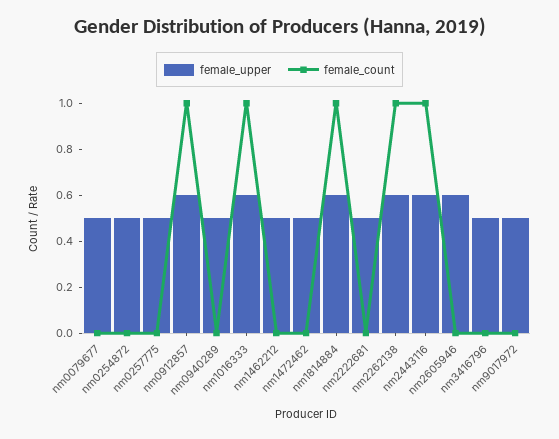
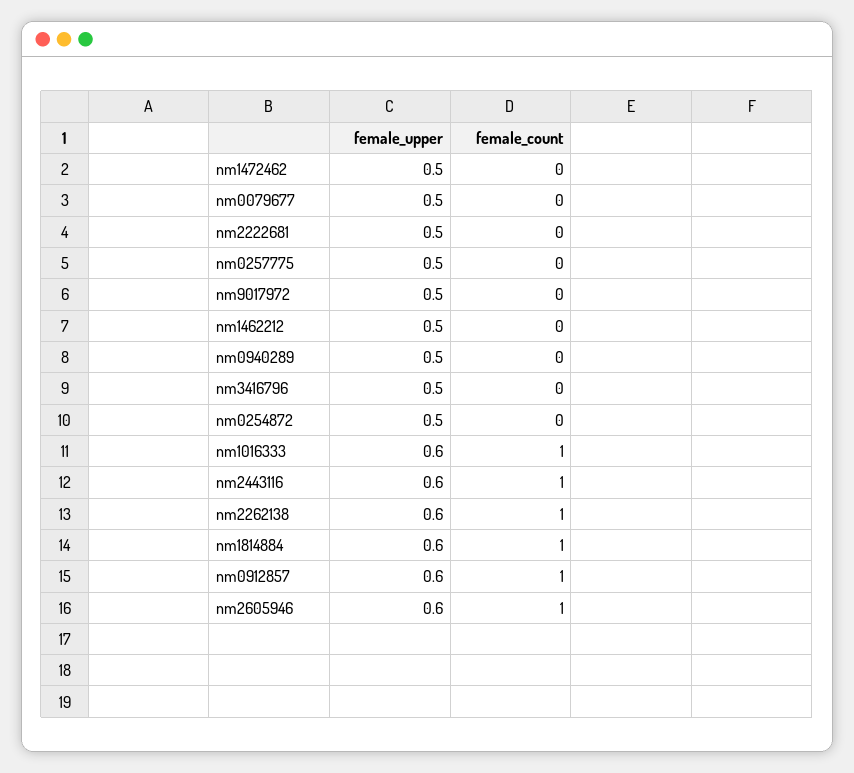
female_count, nm2605946: 0 -> 1

